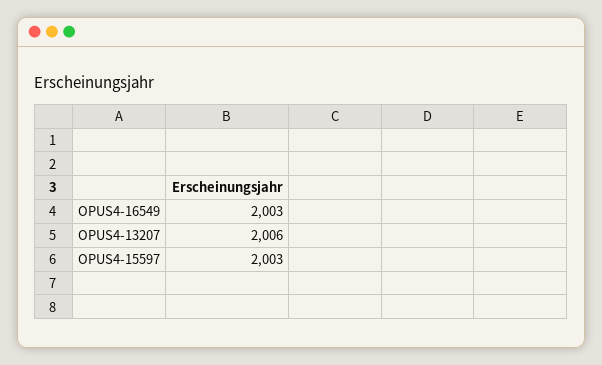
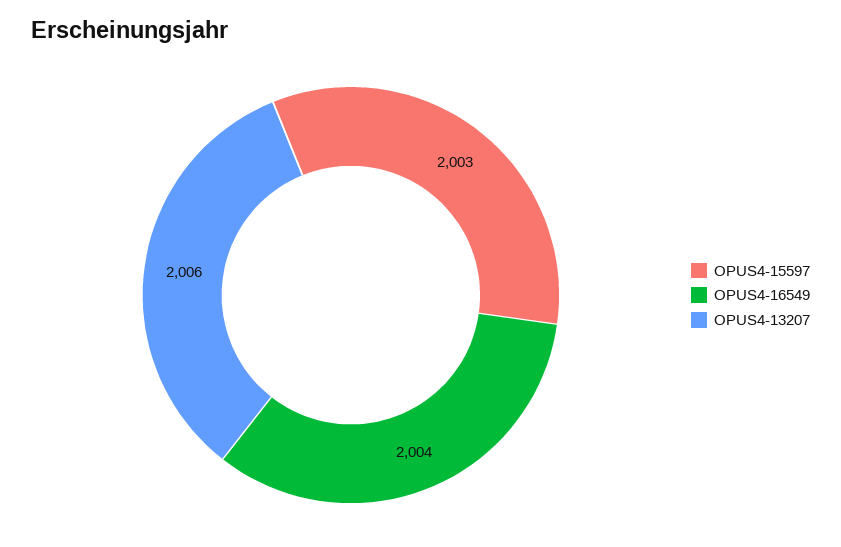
OPUS4-16549: 2003 -> 2004

